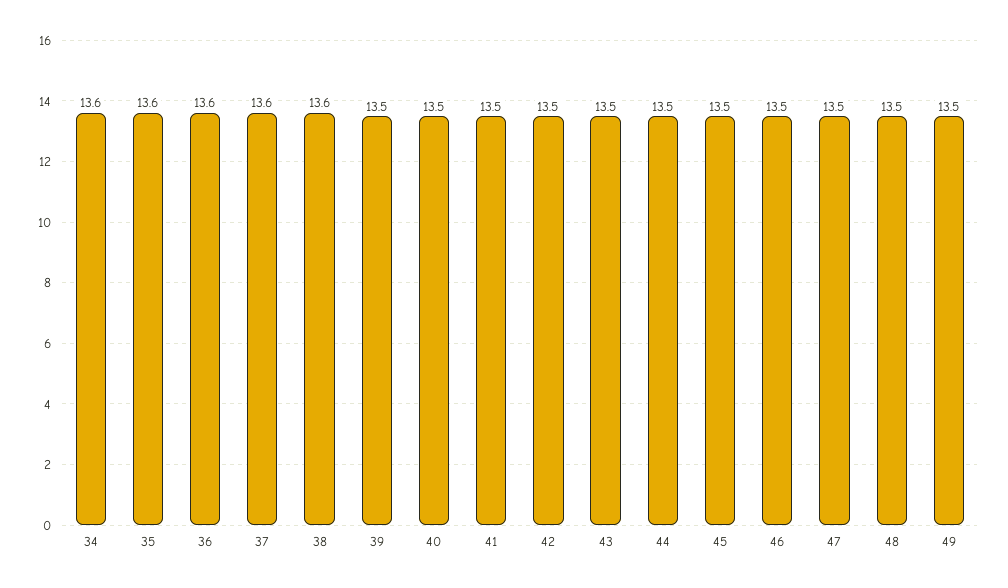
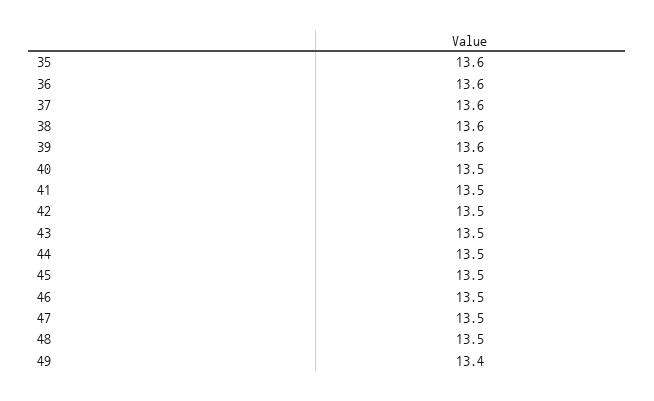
34: 13.6 -> none
39: 13.5 -> 13.6
49: 13.5 -> 13.4

